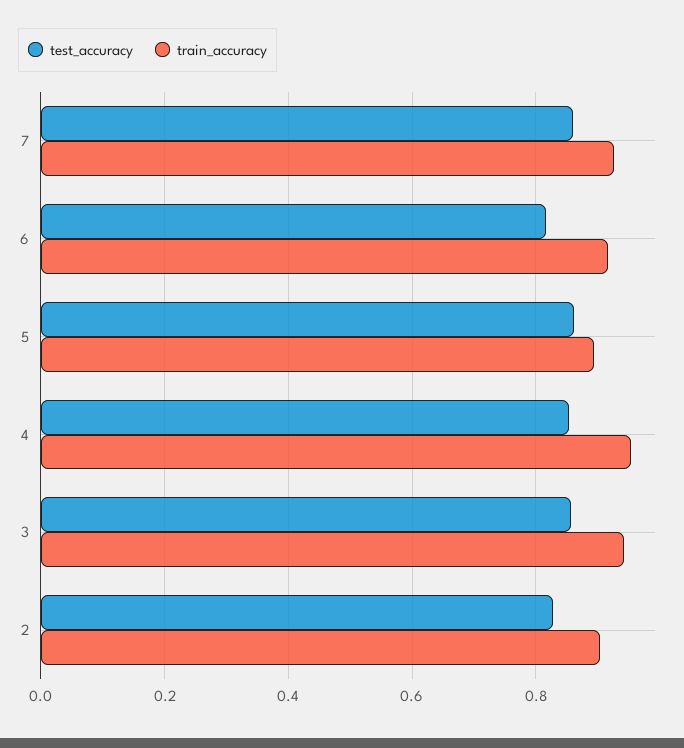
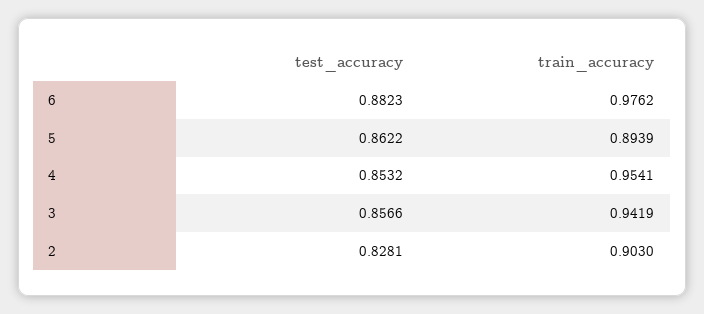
test_accuracy, 7: 0.86 -> none
train_accuracy, 7: 0.92 -> none
test_accuracy, 6: 0.82 -> 0.8823
train_accuracy, 6: 0.92 -> 0.9762

